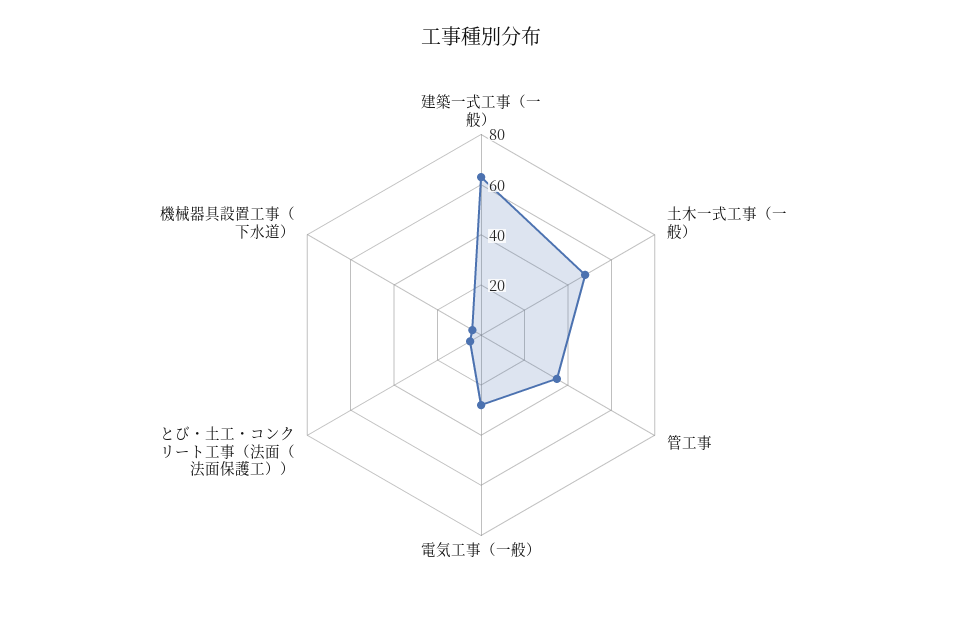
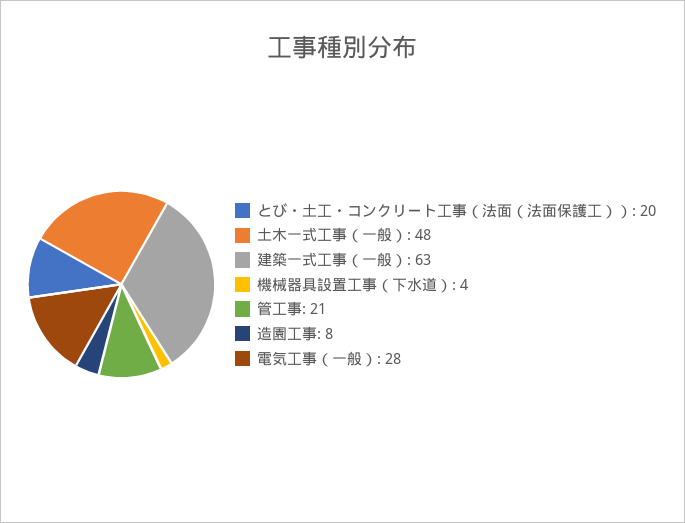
管工事: 35 -> 21
とび・土工・コンクリート工事（法面（法面保護工））: 5 -> 20
造園工事: none -> 8

